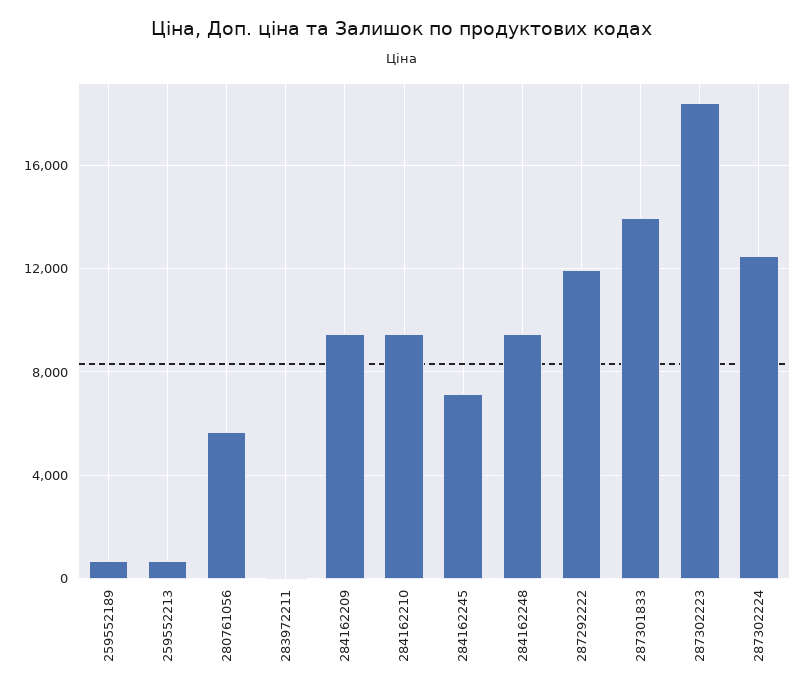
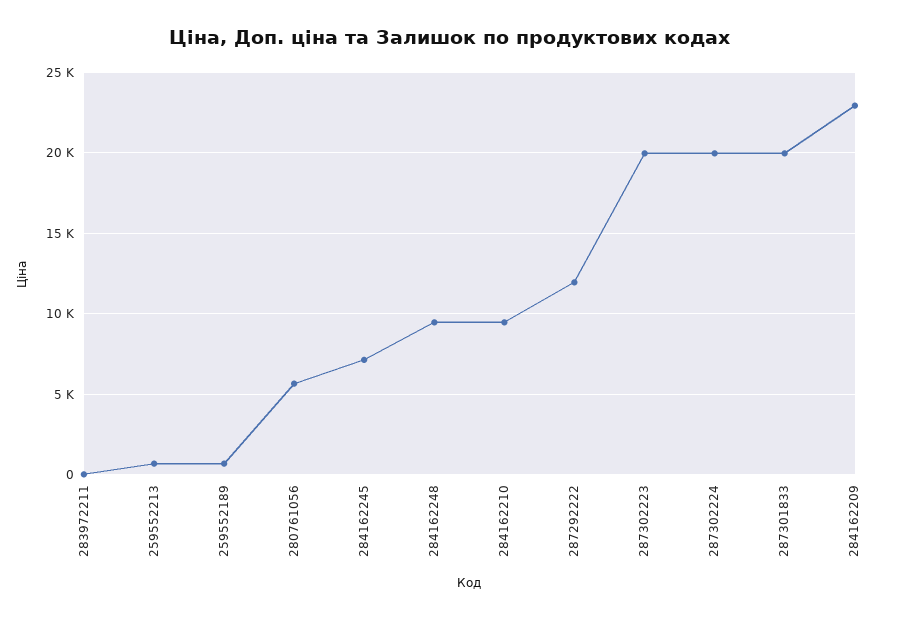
284162209: 9500 -> 23000
287301833: 14000 -> 20000
287302223: 18500 -> 20000
287302224: 12500 -> 20000

